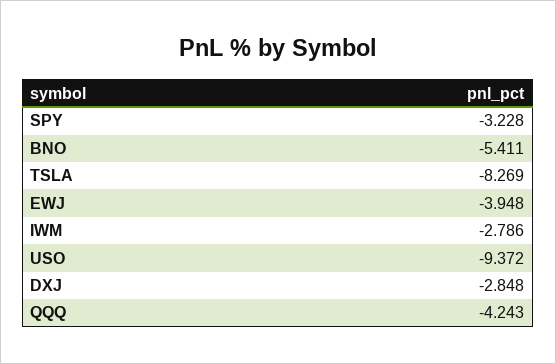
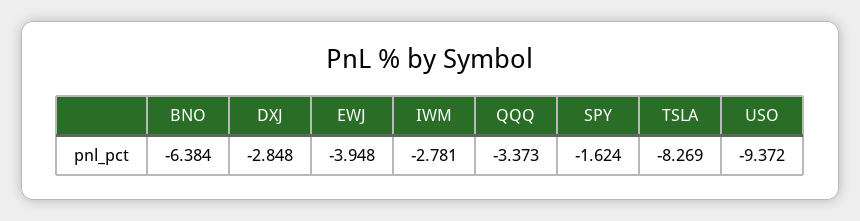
SPY: -3.228 -> -1.624
BNO: -5.411 -> -6.384
IWM: -2.786 -> -2.781
QQQ: -4.243 -> -3.373

